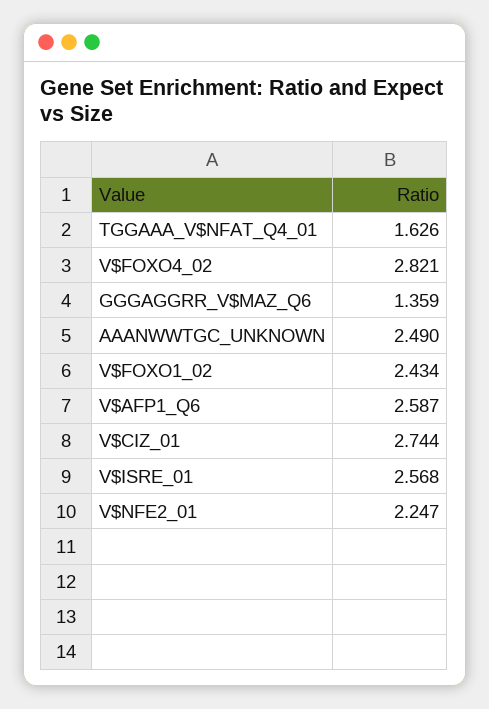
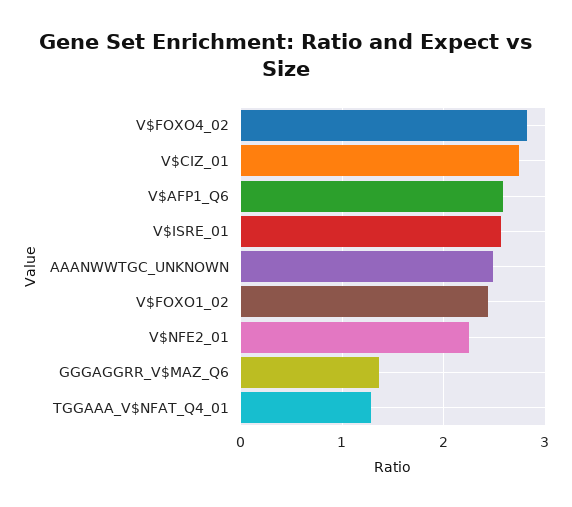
TGGAAA_V$NFAT_Q4_01: 1.626 -> 1.3

